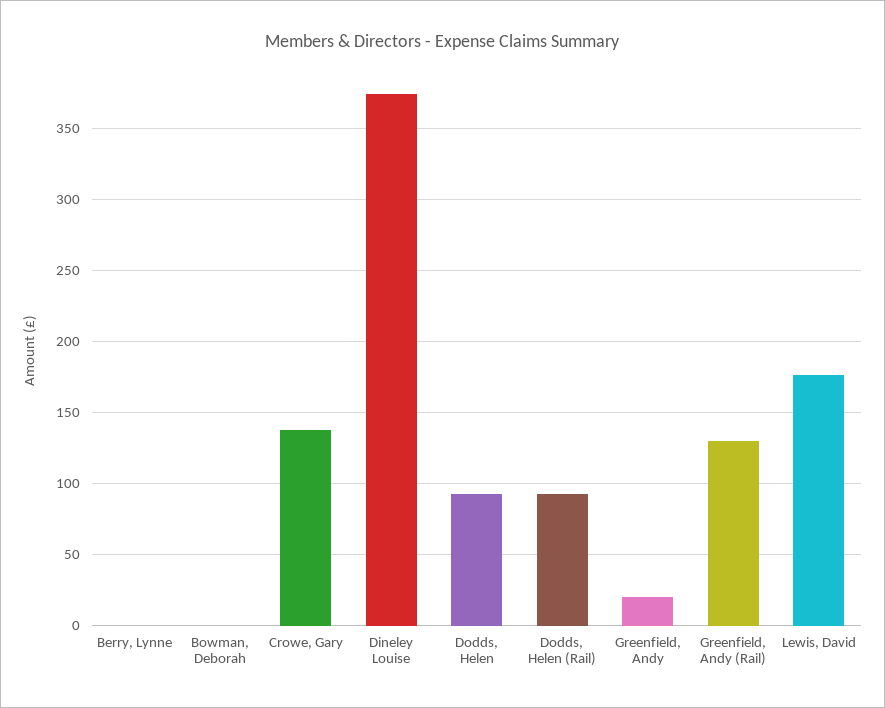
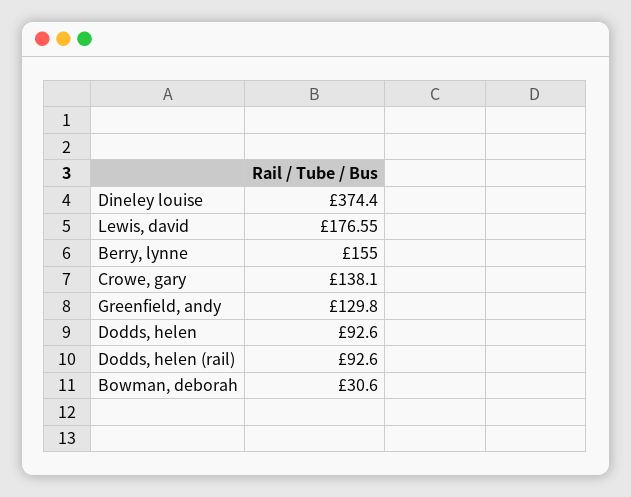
Berry, Lynne: 0 -> 155
Bowman, Deborah: 0 -> 30.6
Greenfield, Andy: 20 -> 129.8
Greenfield, Andy (Rail): 130 -> none

